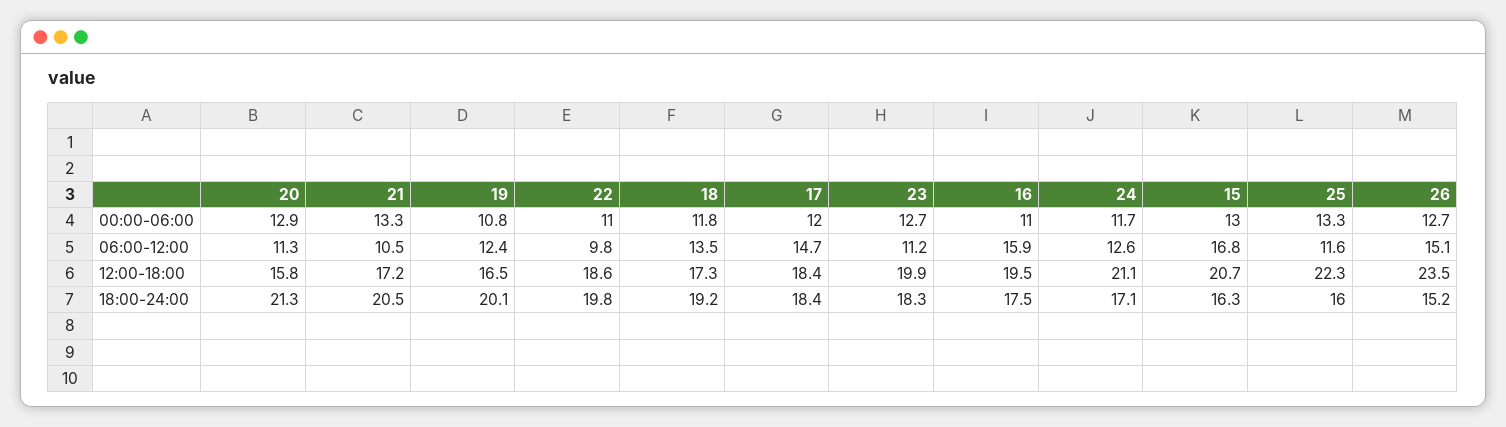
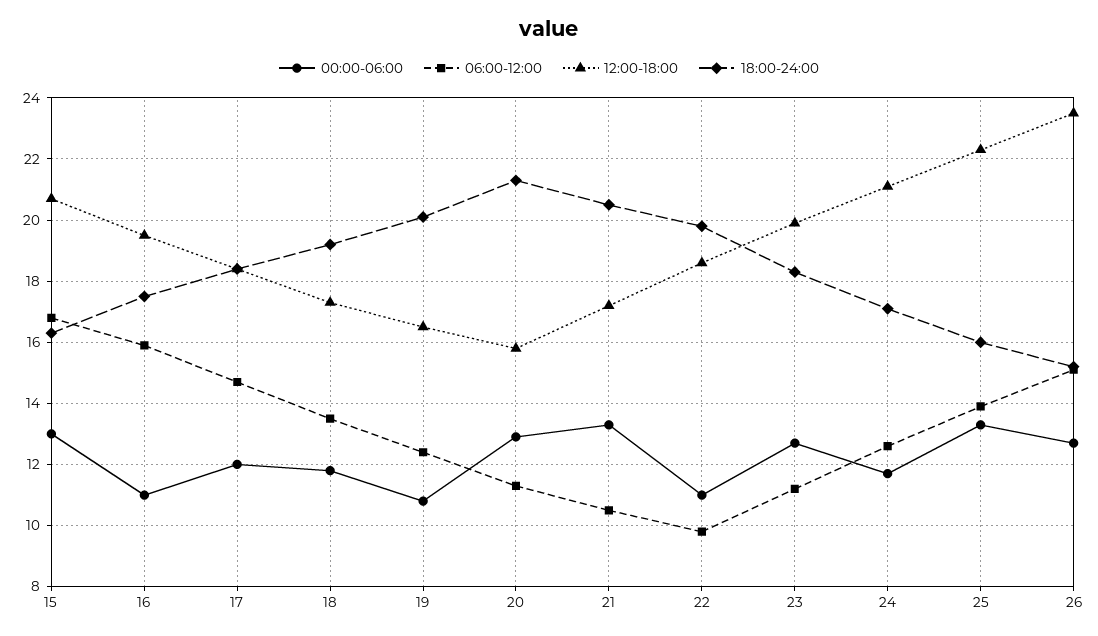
06:00-12:00, 25: 11.6 -> 14

